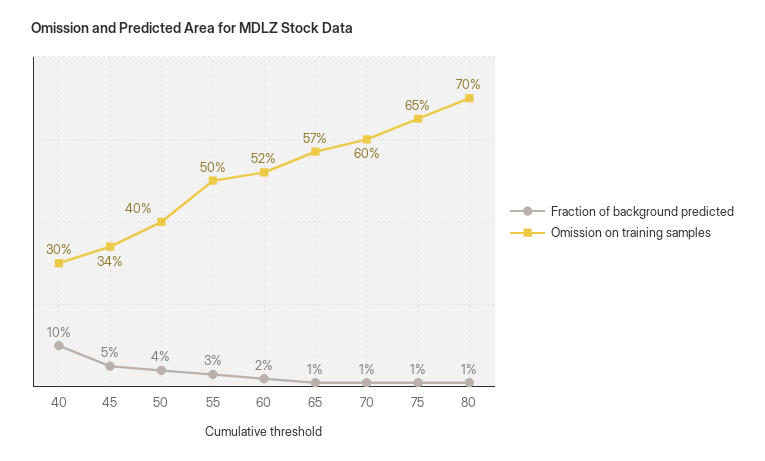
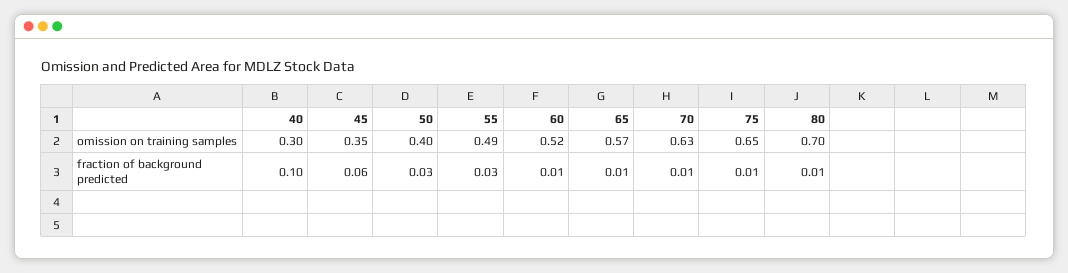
Fraction of background predicted, 45: 0.05 -> 0.06
Omission on training samples, 45: 0.34 -> 0.35
Fraction of background predicted, 50: 0.04 -> 0.03
Omission on training samples, 55: 0.5 -> 0.49
Fraction of background predicted, 60: 0.02 -> 0.01
Omission on training samples, 70: 0.6 -> 0.63

